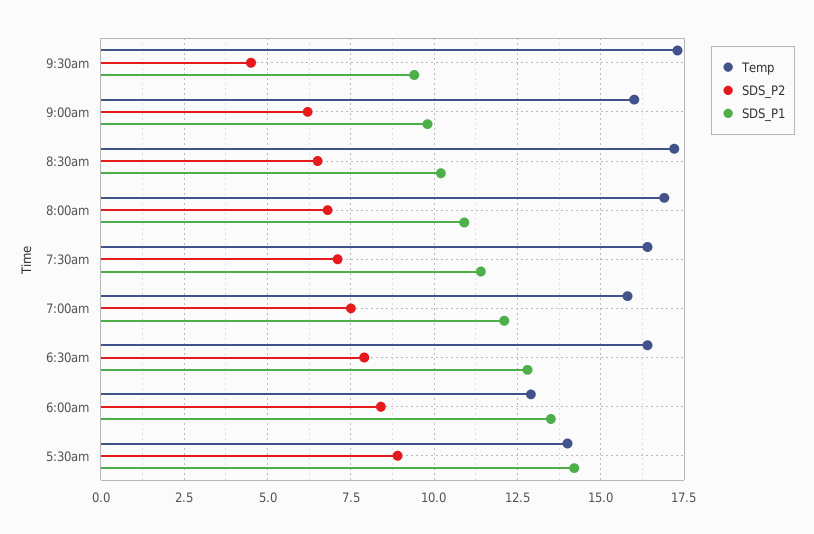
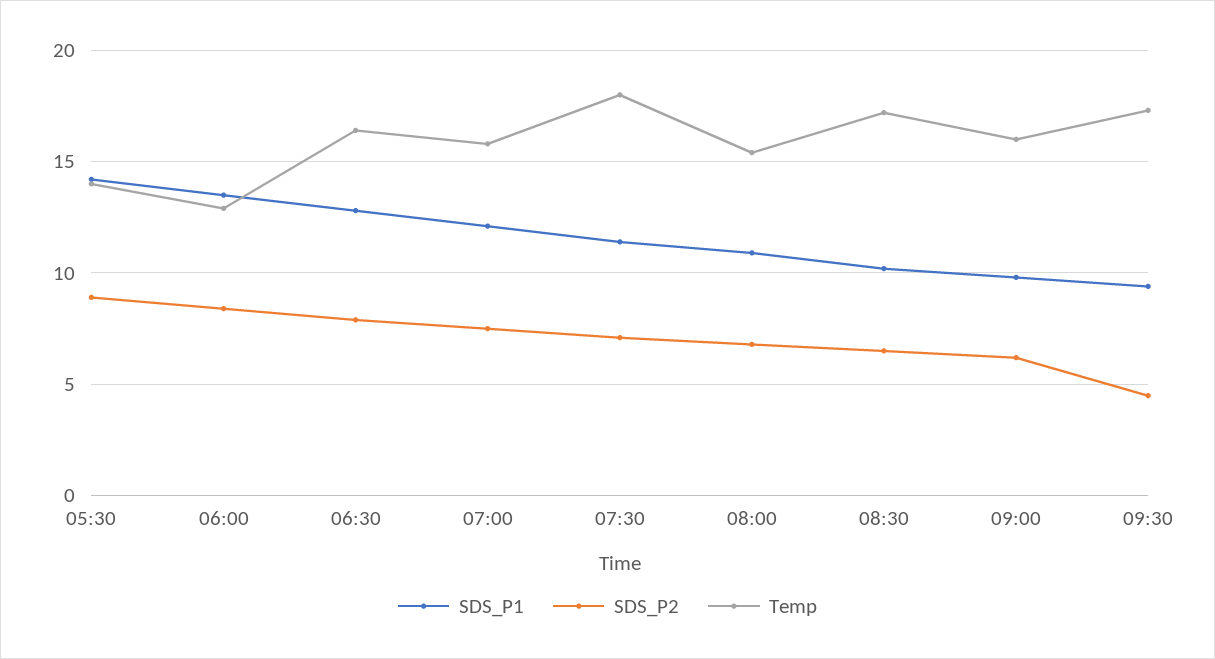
Temp, 8:00am: 17 -> 15.5
Temp, 7:30am: 16.5 -> 18

